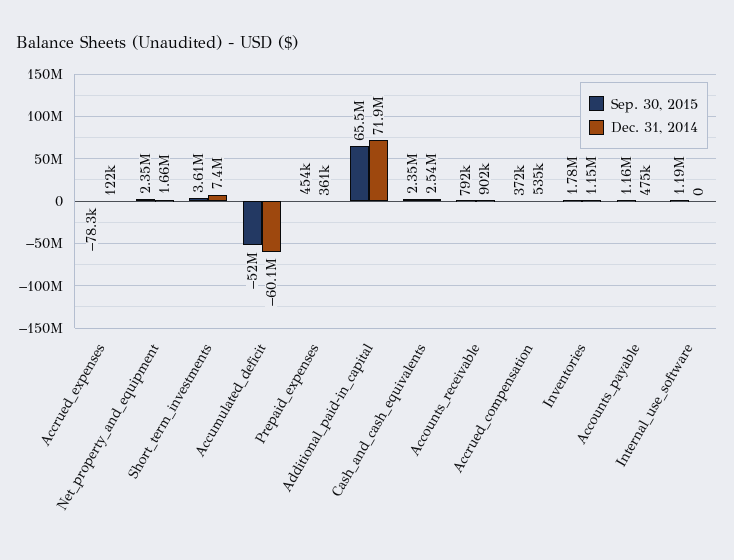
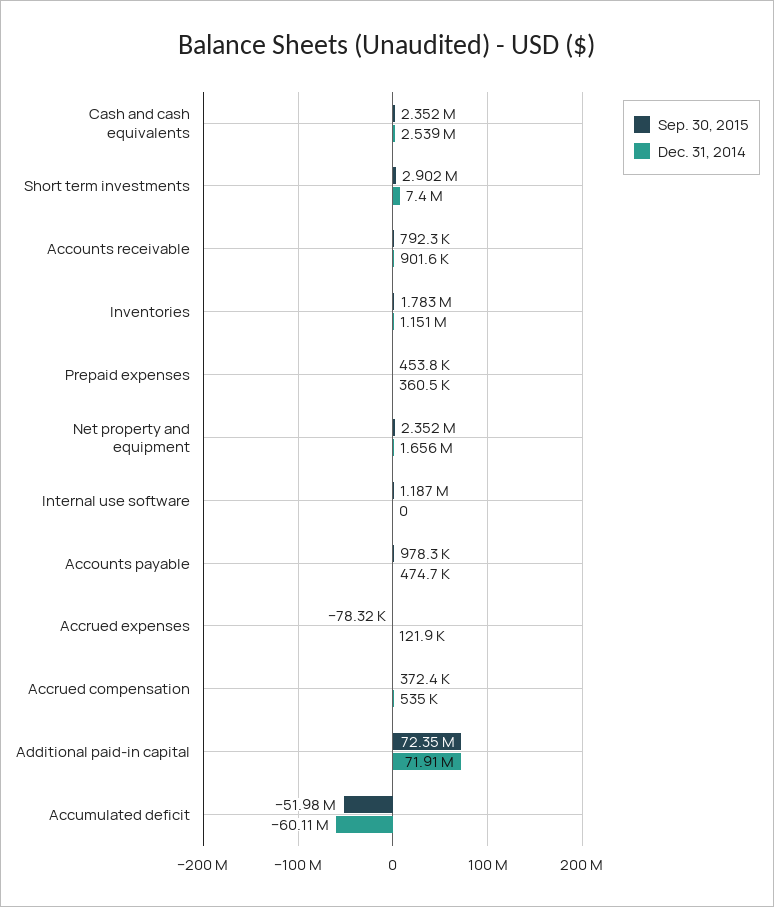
Sep. 30, 2015, Short_term_investments: 3610000 -> 2902000
Sep. 30, 2015, Additional_paid-in_capital: 65500000 -> 72350000
Sep. 30, 2015, Accounts_payable: 1160000 -> 978300

